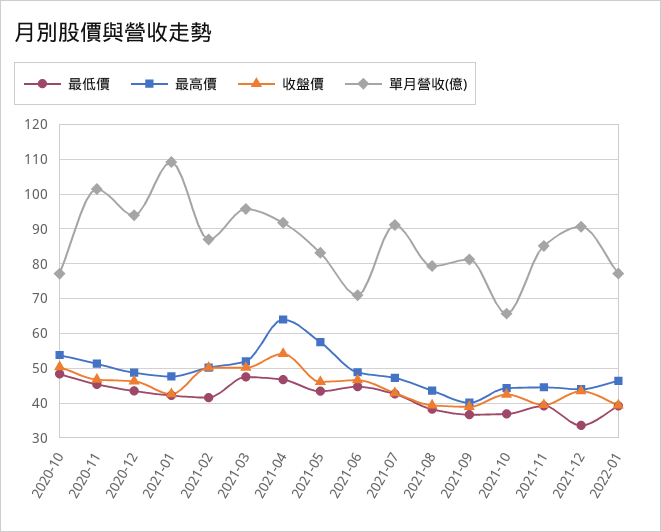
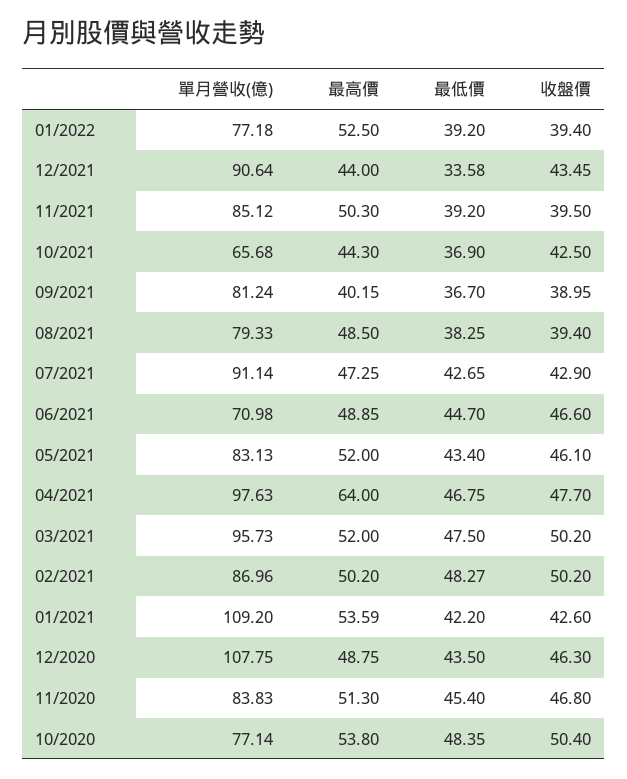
單月營收(億), 2020-11: 102 -> 83.83
單月營收(億), 2020-12: 94 -> 107.75
最高價, 2021-01: 48 -> 53.59
最低價, 2021-02: 42 -> 48.27
收盤價, 2021-04: 54 -> 47.7
單月營收(億), 2021-04: 92 -> 97.63
最高價, 2021-05: 58 -> 52
最高價, 2021-08: 44 -> 48.5
最高價, 2021-11: 44 -> 50.3
最高價, 2022-01: 46 -> 52.5

